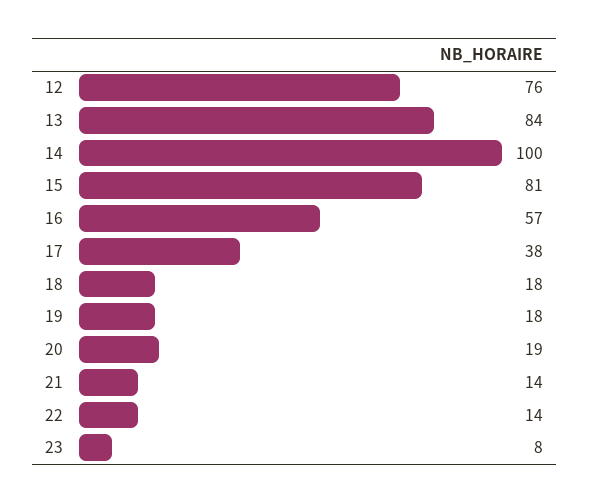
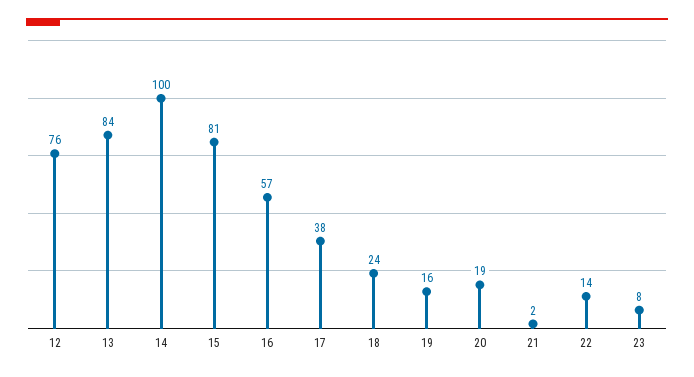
18: 18 -> 24
19: 18 -> 16
21: 14 -> 2

